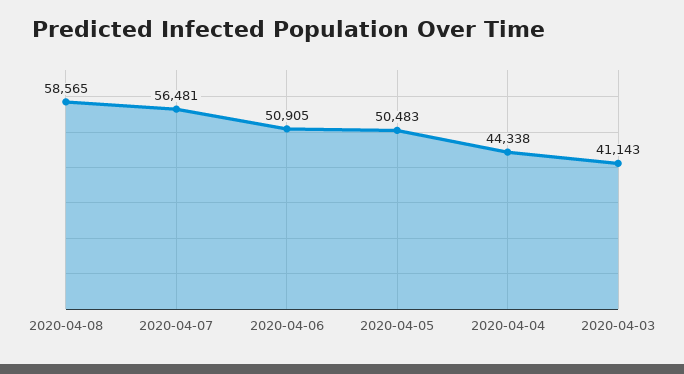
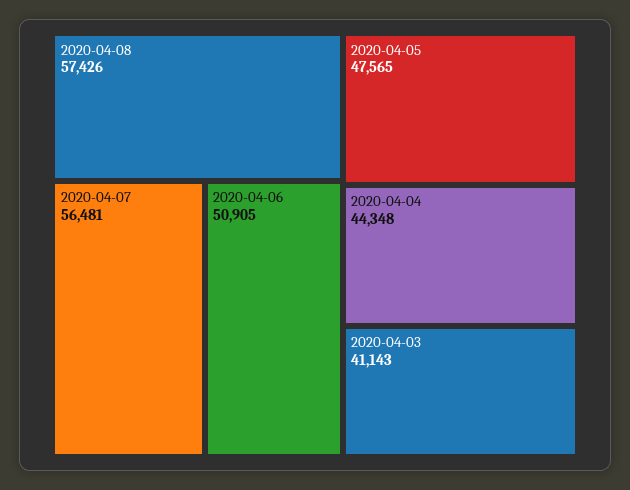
2020-04-08: 58565 -> 57426
2020-04-05: 50483 -> 47565
2020-04-04: 44338 -> 44348

